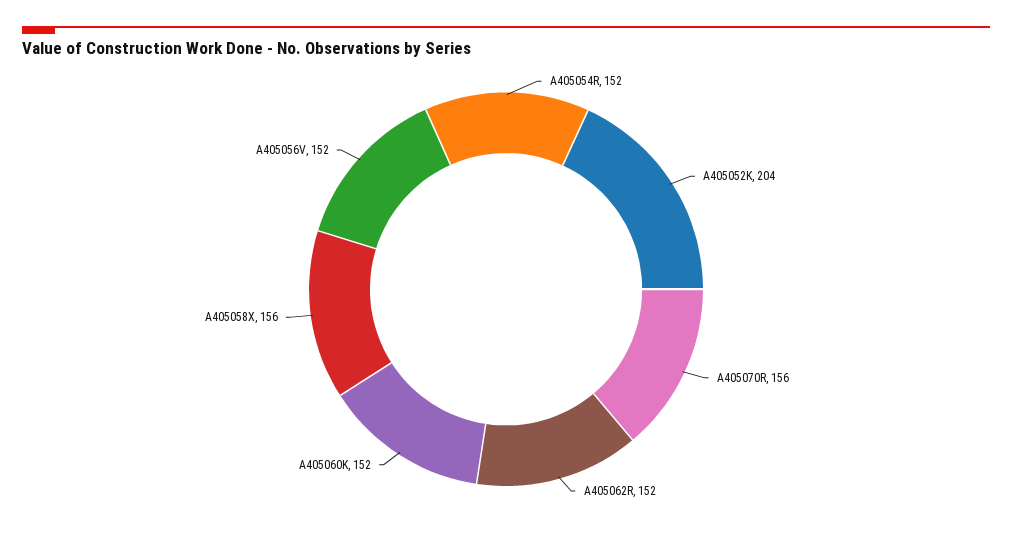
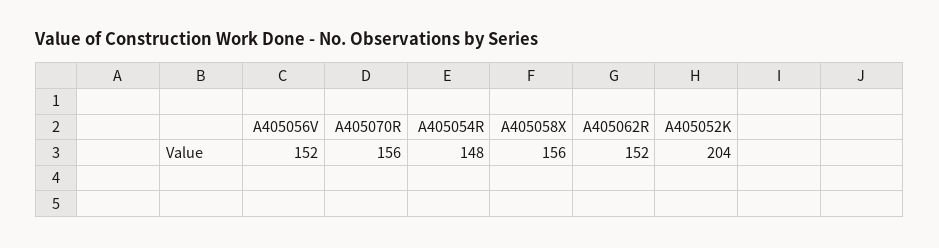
A405054R: 152 -> 148
A405060K: 152 -> none

